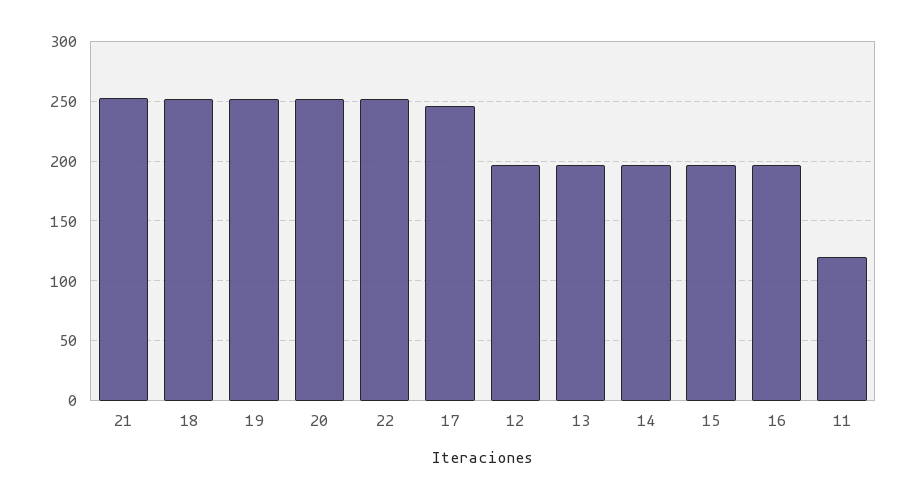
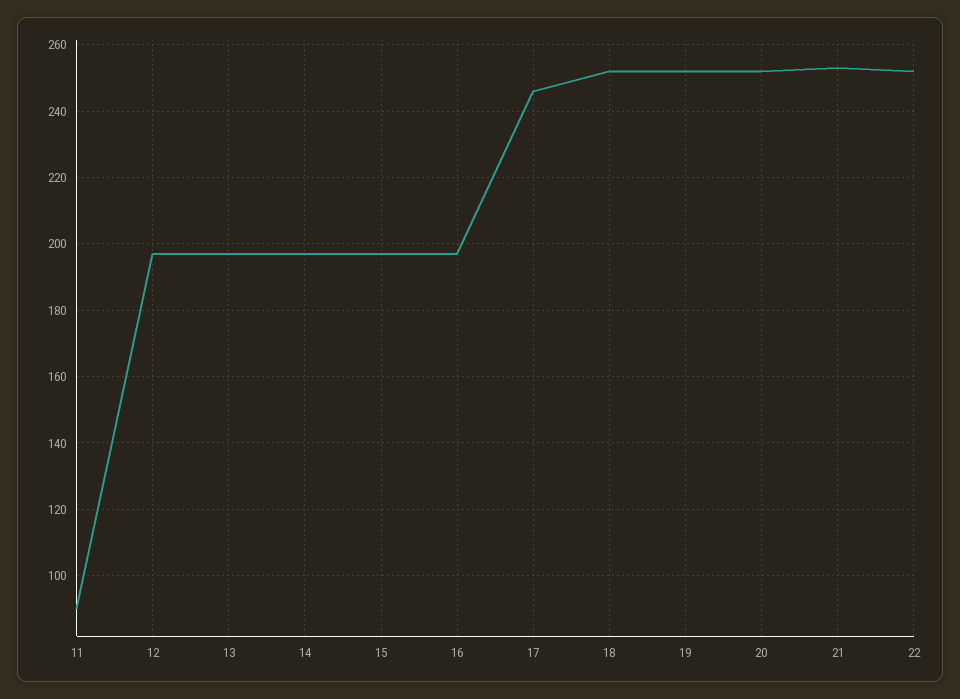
11: 120 -> 90

